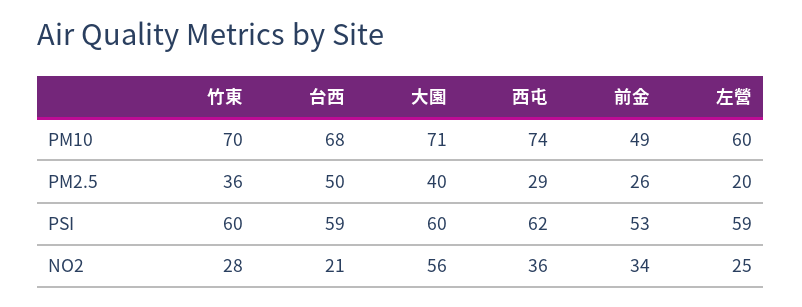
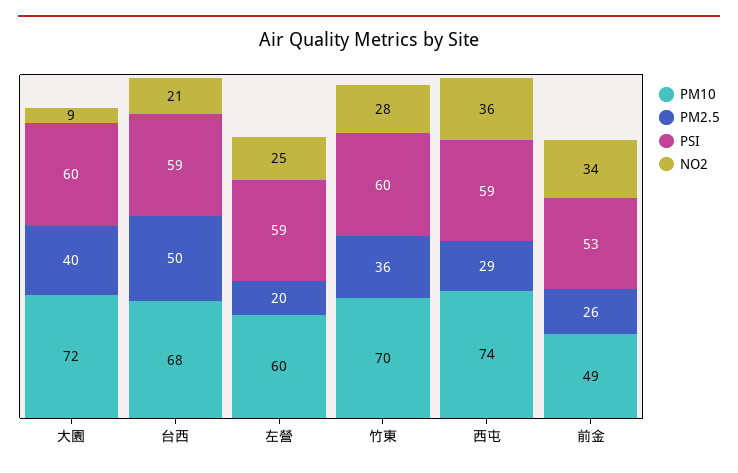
PM10, 大園: 71 -> 72
PSI, 西屯: 62 -> 59
NO2, 大園: 56 -> 9

